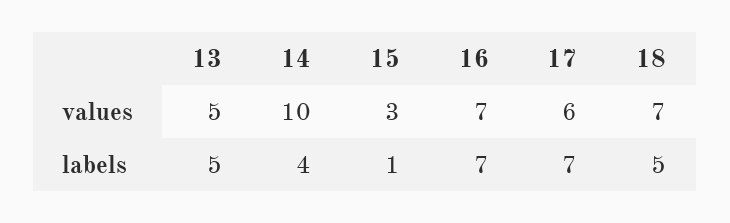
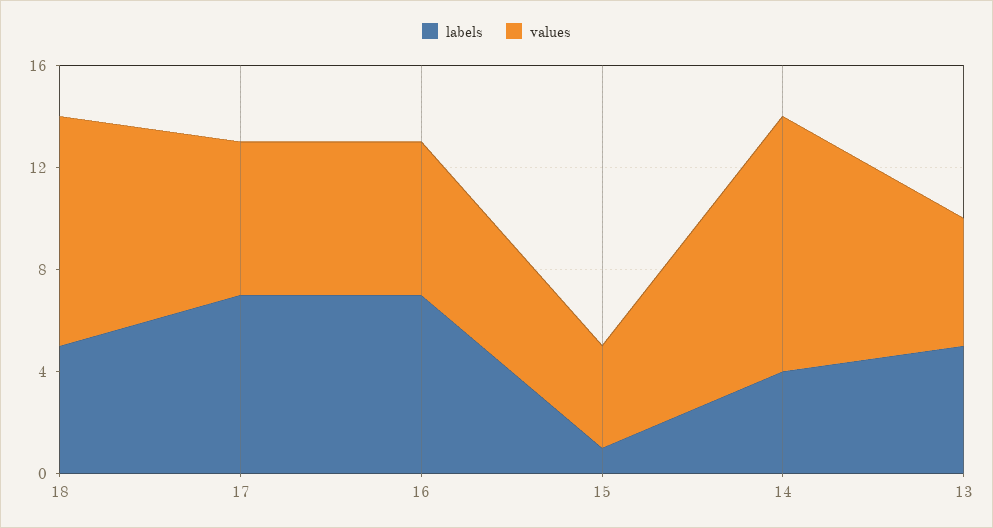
values, 15: 3 -> 4
values, 16: 7 -> 6
values, 18: 7 -> 9

